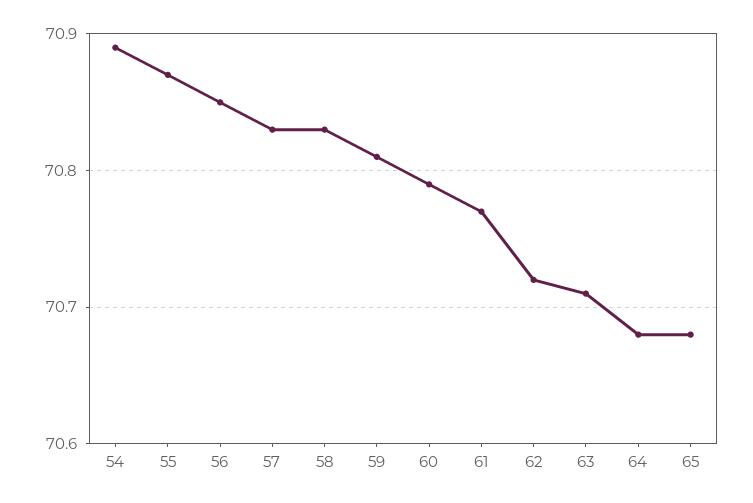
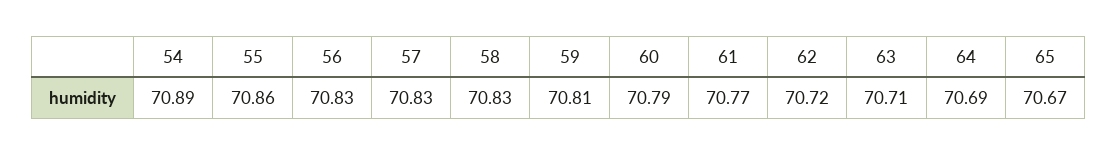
55: 70.87 -> 70.86
56: 70.85 -> 70.83
64: 70.68 -> 70.69
65: 70.68 -> 70.67

